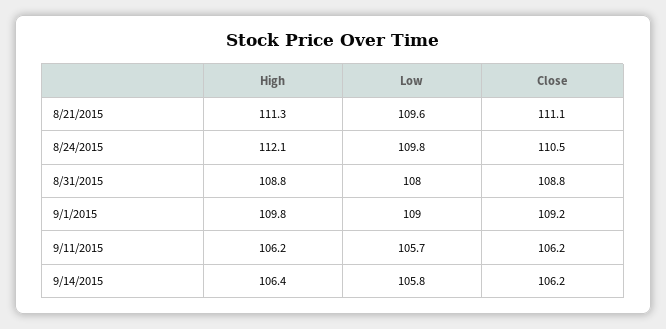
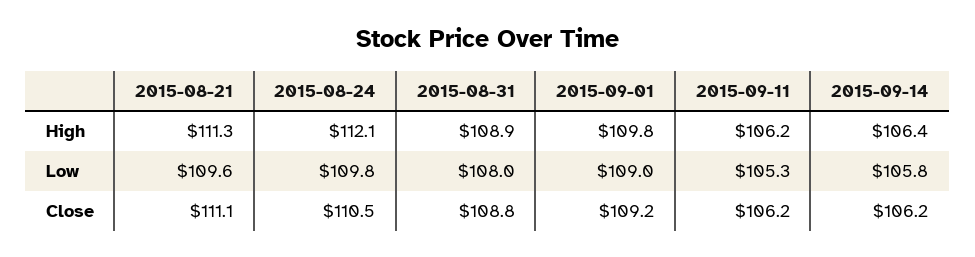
High, 8/31/2015: 108.8 -> 108.9
Low, 9/11/2015: 105.7 -> 105.3

